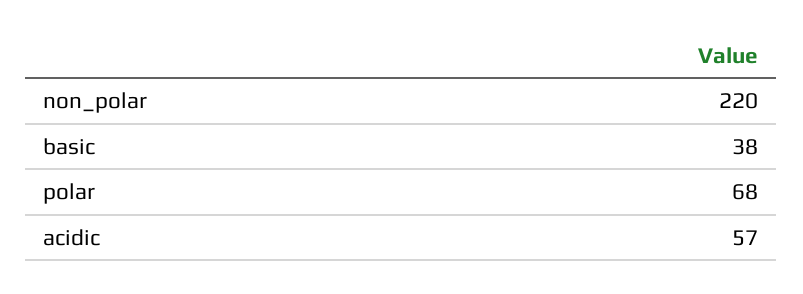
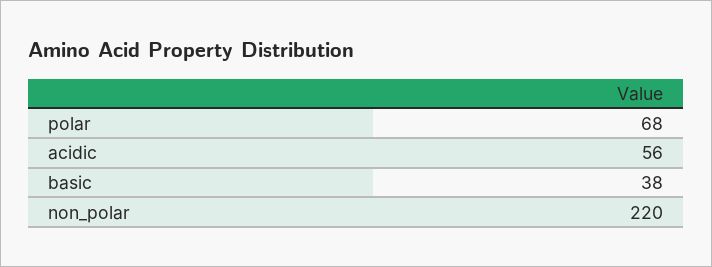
acidic: 57 -> 56

